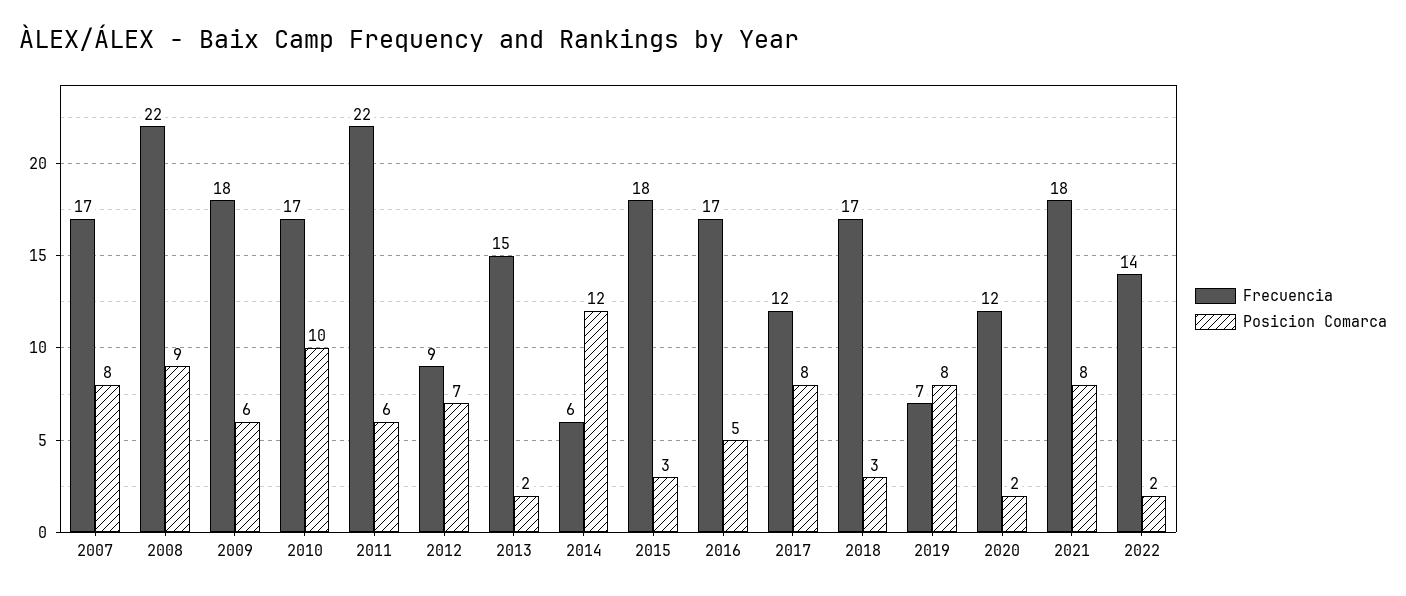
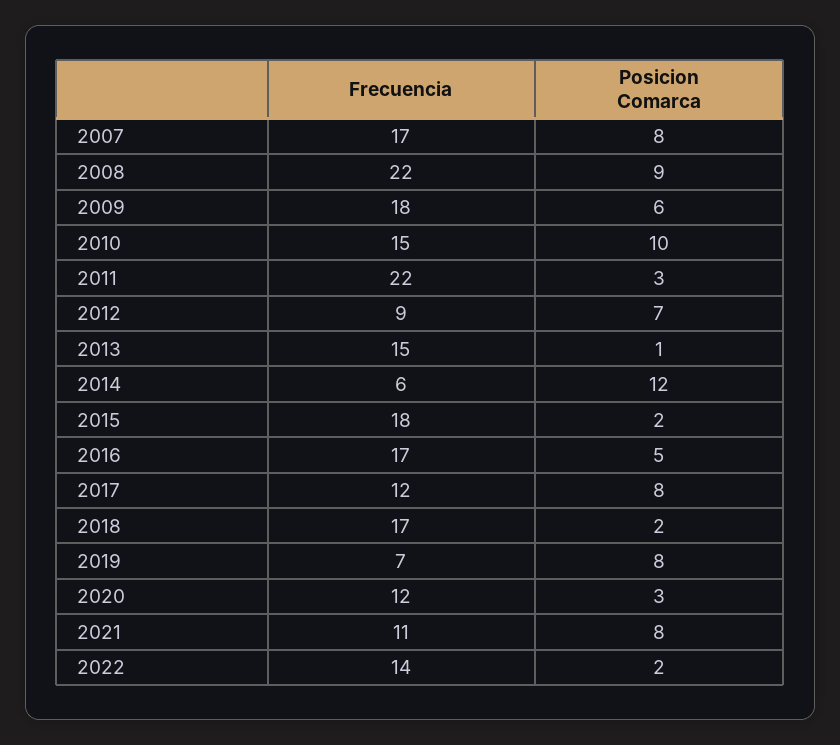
Frecuencia, 2010: 17 -> 15
Posicion Comarca, 2011: 6 -> 3
Posicion Comarca, 2013: 2 -> 1
Posicion Comarca, 2015: 3 -> 2
Posicion Comarca, 2018: 3 -> 2
Posicion Comarca, 2020: 2 -> 3
Frecuencia, 2021: 18 -> 11

